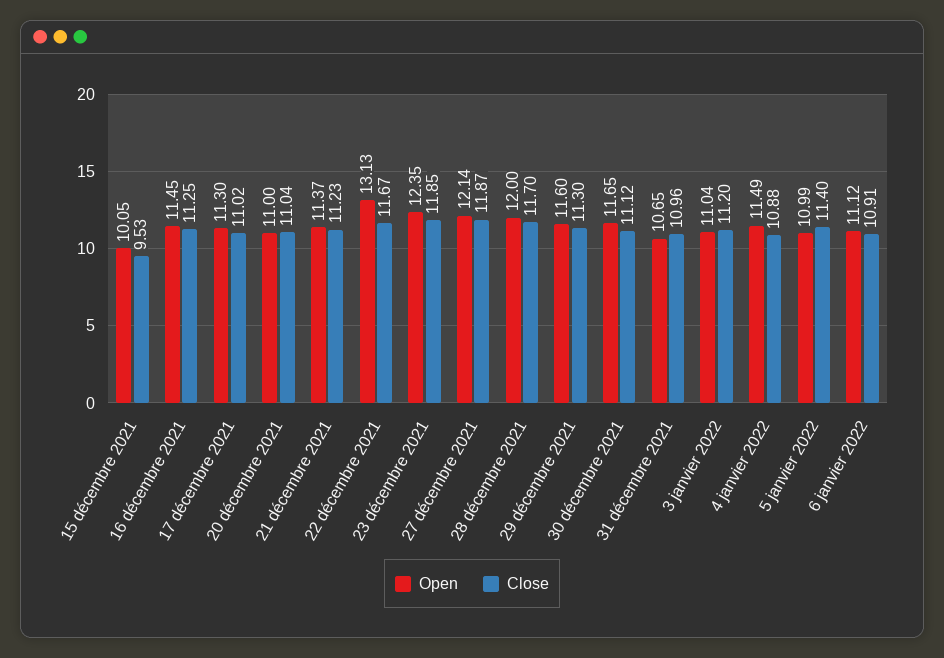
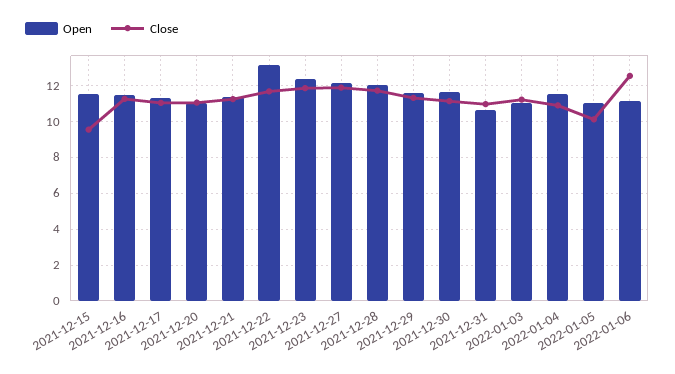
Open, 15 décembre 2021: 10.05 -> 11.5
Close, 5 janvier 2022: 11.4 -> 10
Close, 6 janvier 2022: 10.91 -> 12.5

